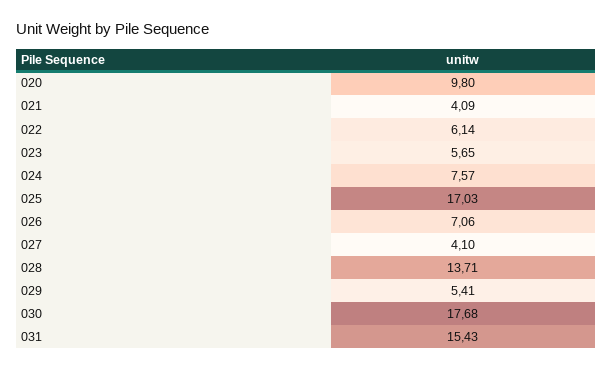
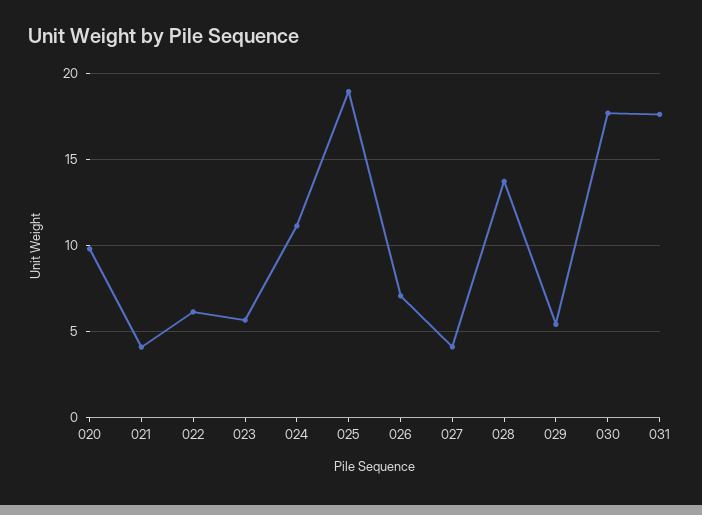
024: 7.57 -> 11
025: 17.03 -> 19
031: 15.43 -> 17.5

